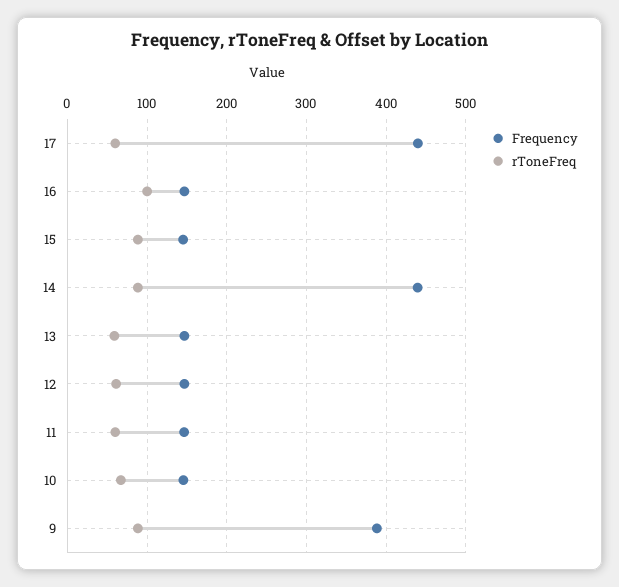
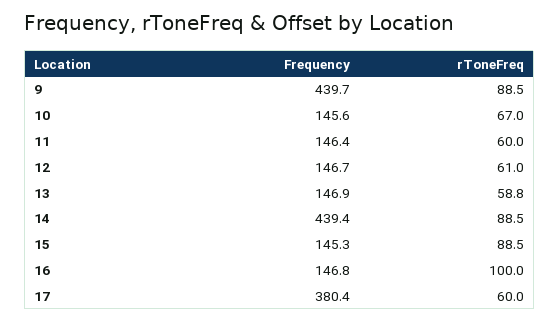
Frequency, 17: 440 -> 380.4
Frequency, 9: 390 -> 439.7

